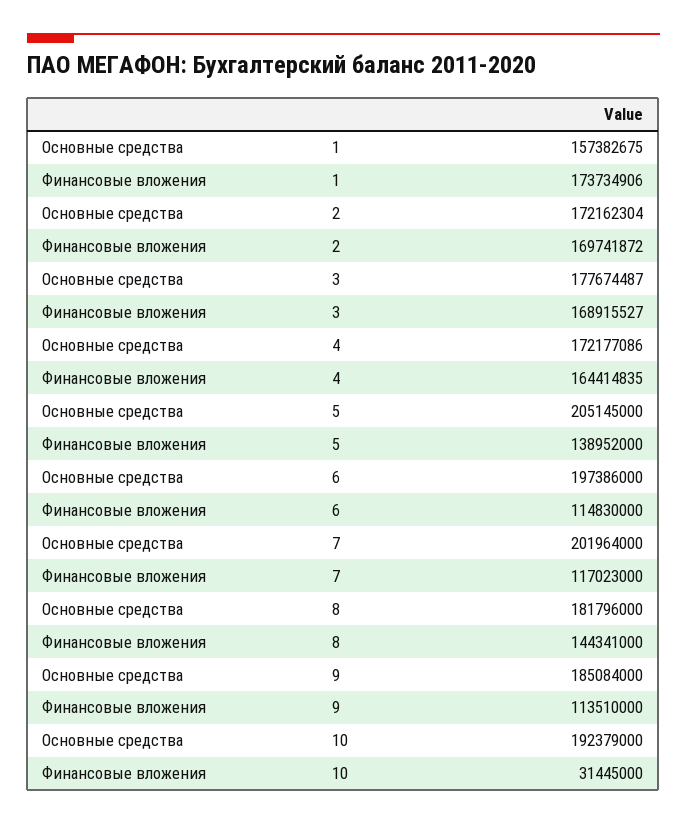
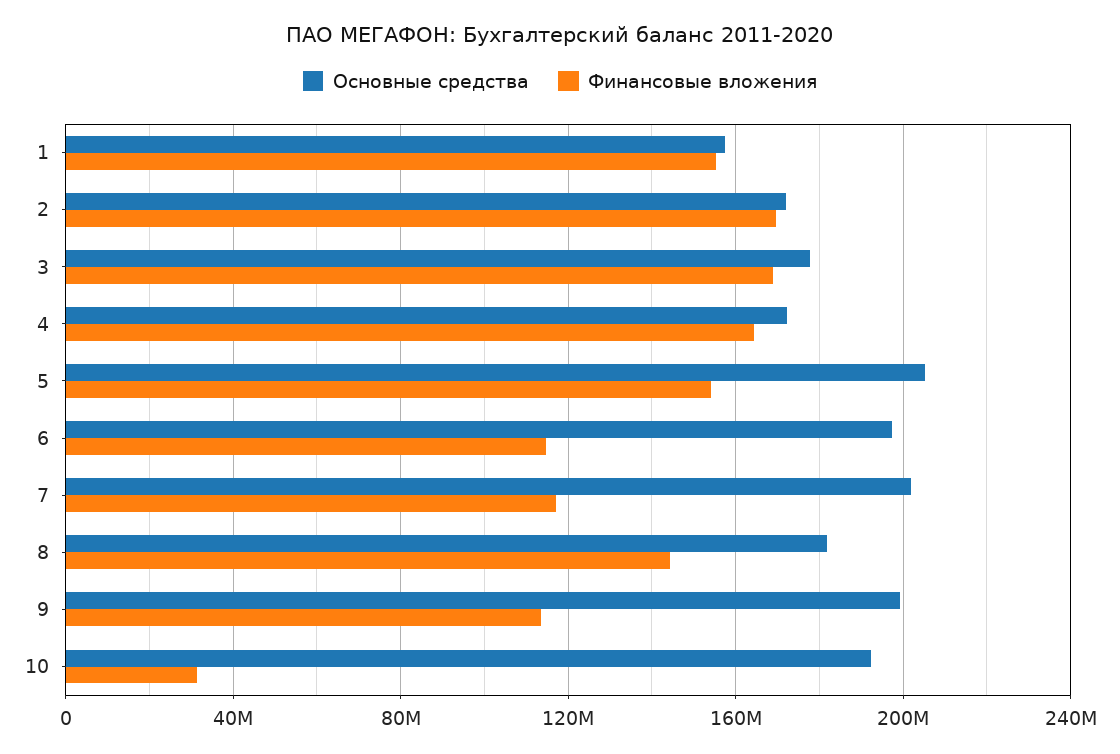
Финансовые вложения, 1: 173734906 -> 155000000
Финансовые вложения, 5: 138952000 -> 155000000
Основные средства, 9: 185084000 -> 200000000

